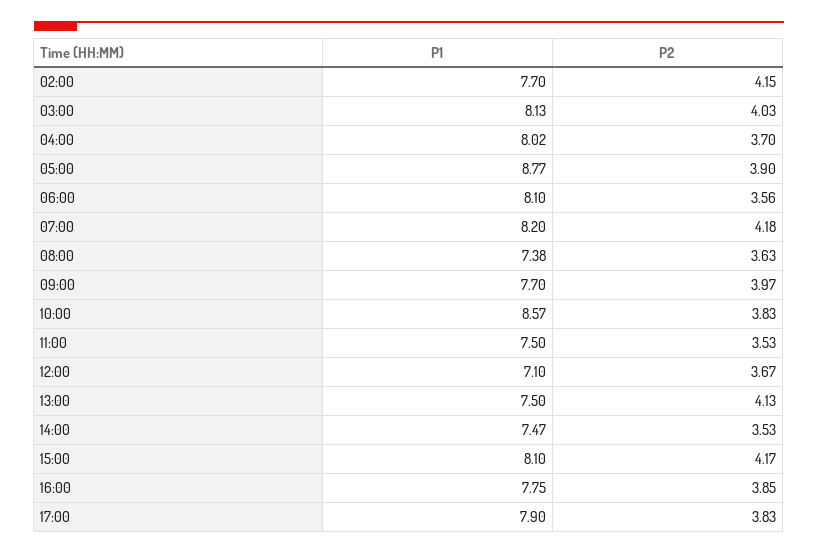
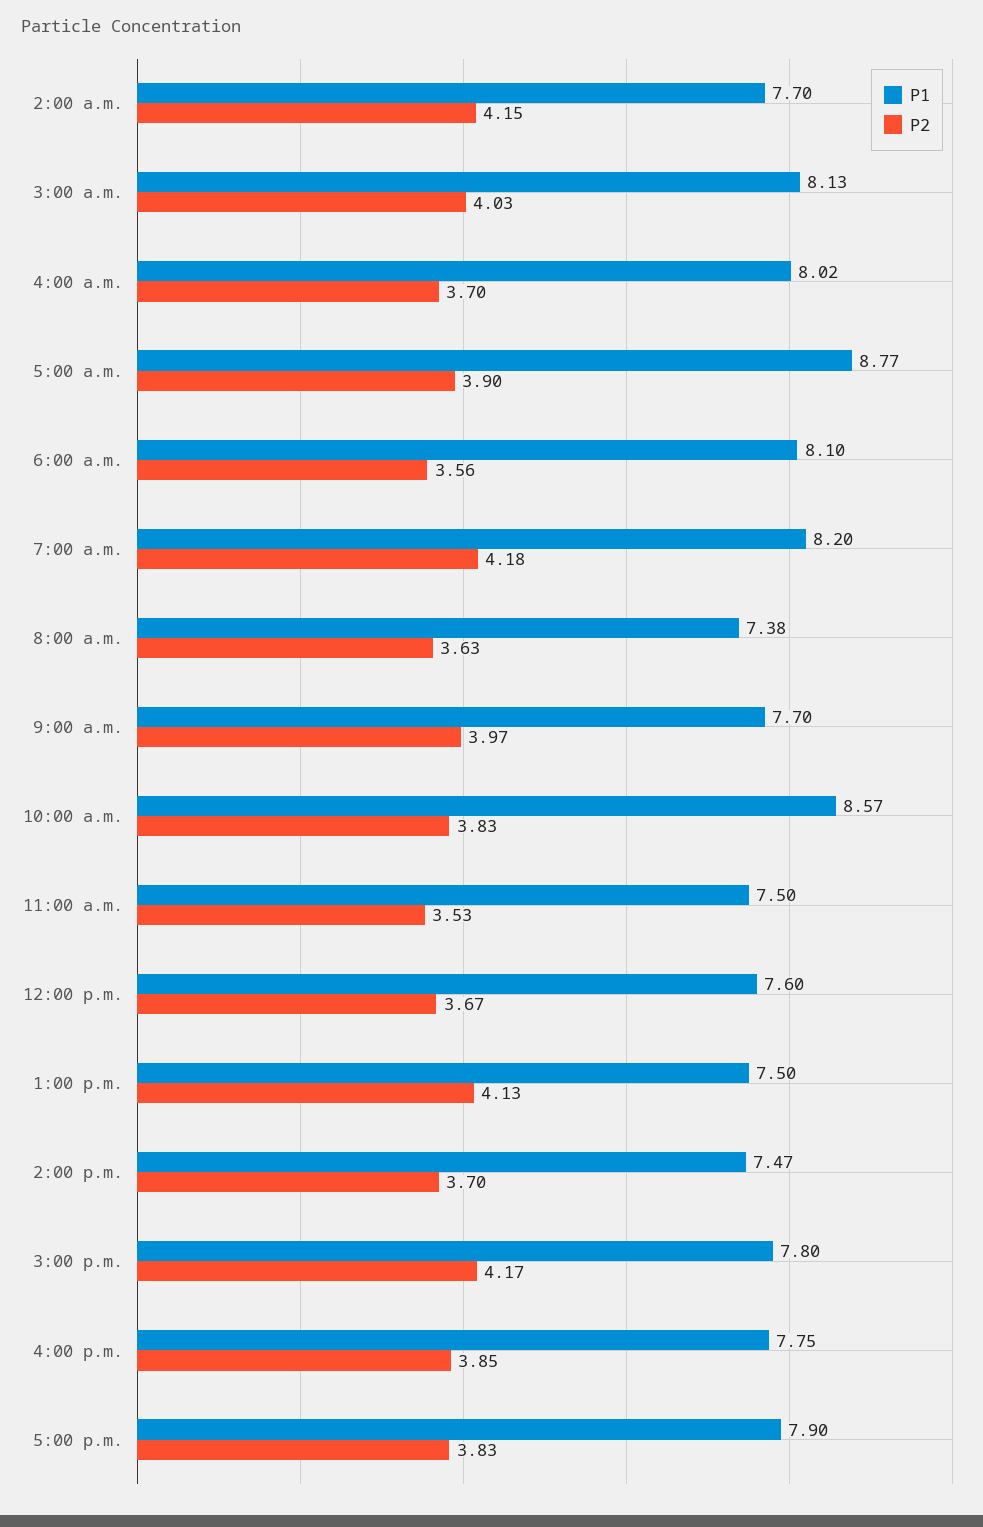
P1, 12:00: 7.1 -> 7.6
P2, 14:00: 3.53 -> 3.7
P1, 15:00: 8.1 -> 7.8

